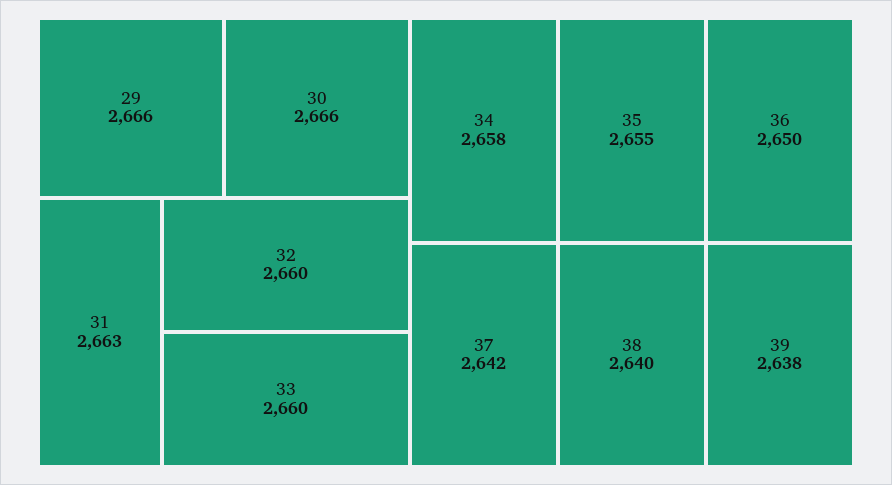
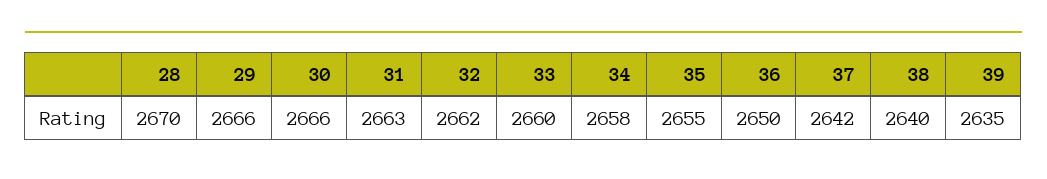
32: 2660 -> 2662
39: 2638 -> 2635
28: none -> 2670

